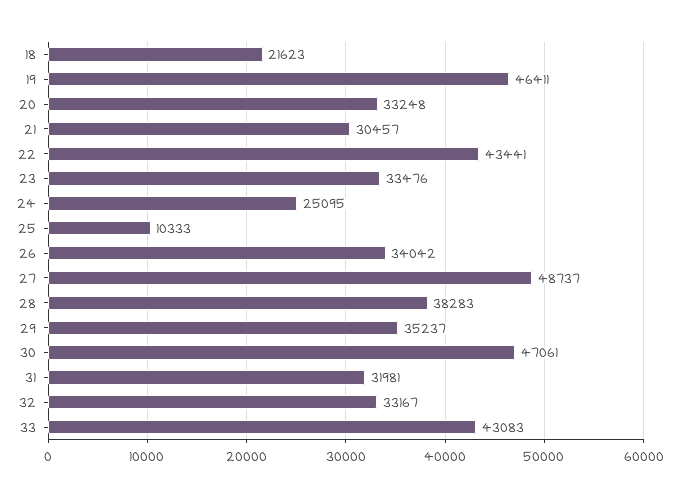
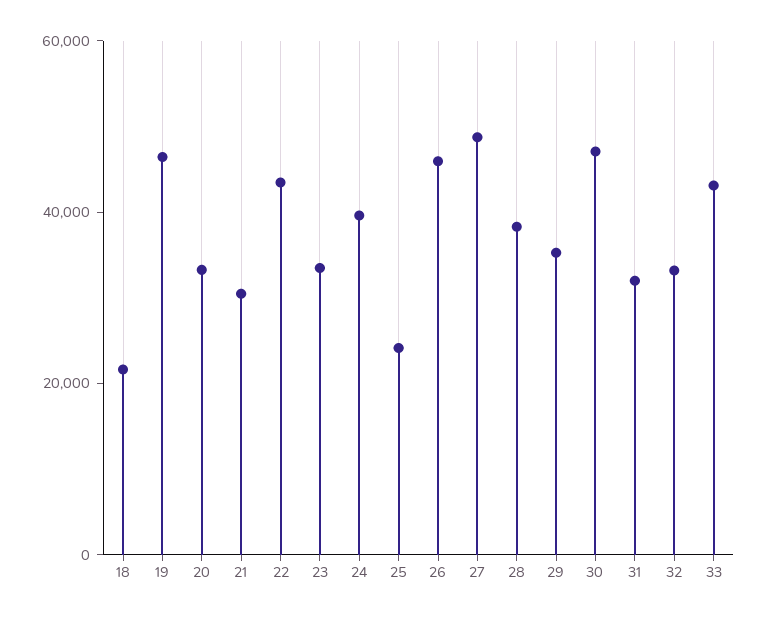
24: 25095 -> 40000
25: 10333 -> 25000
26: 34042 -> 45000

